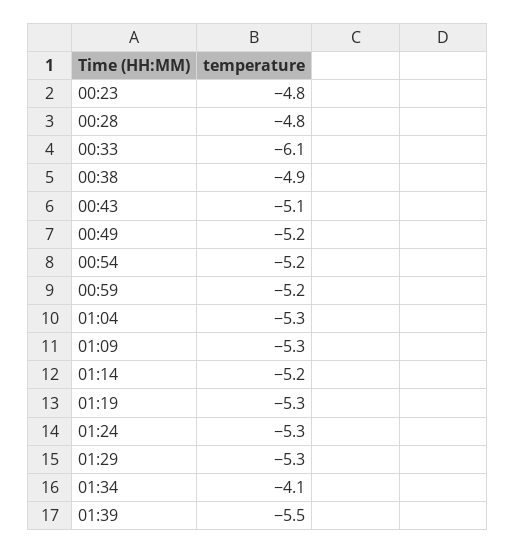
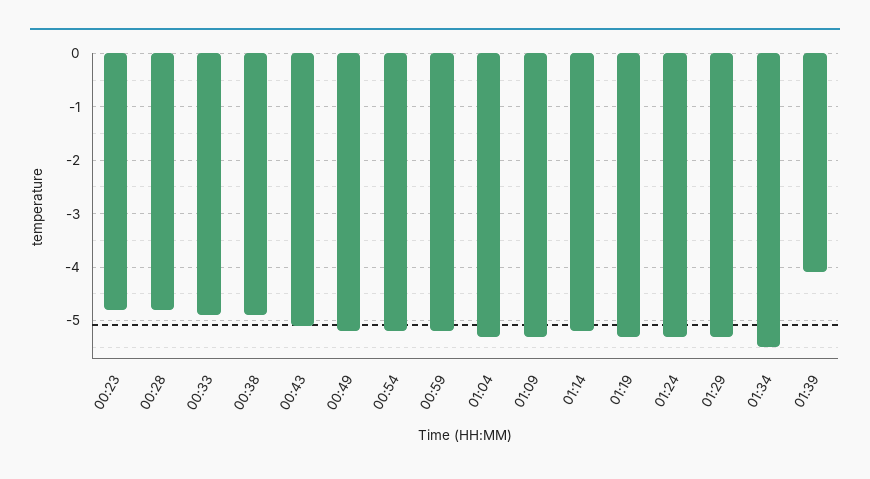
00:33: -6.1 -> -5
01:34: -4.1 -> -5.5
01:39: -5.5 -> -4

